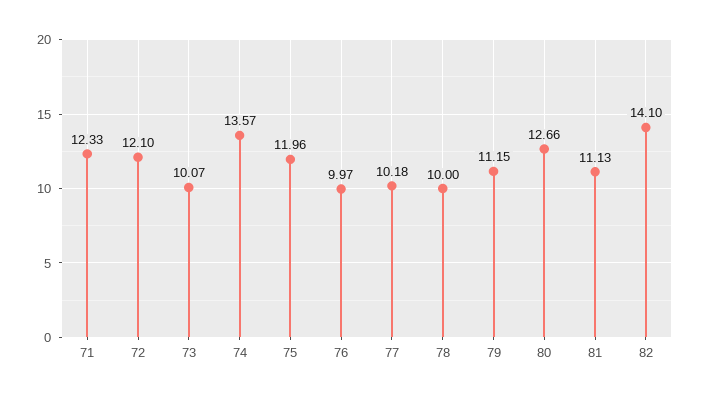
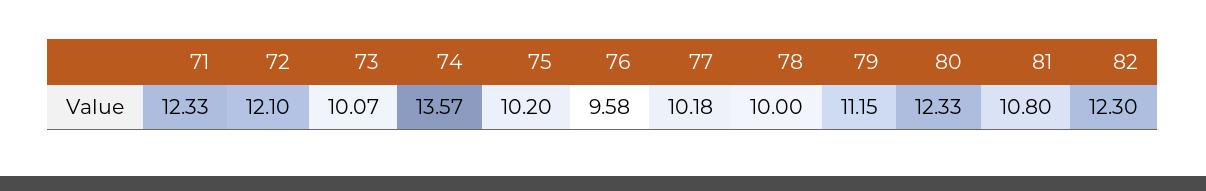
75: 11.96 -> 10.2
76: 9.97 -> 9.58
80: 12.66 -> 12.33
81: 11.13 -> 10.8
82: 14.1 -> 12.3

